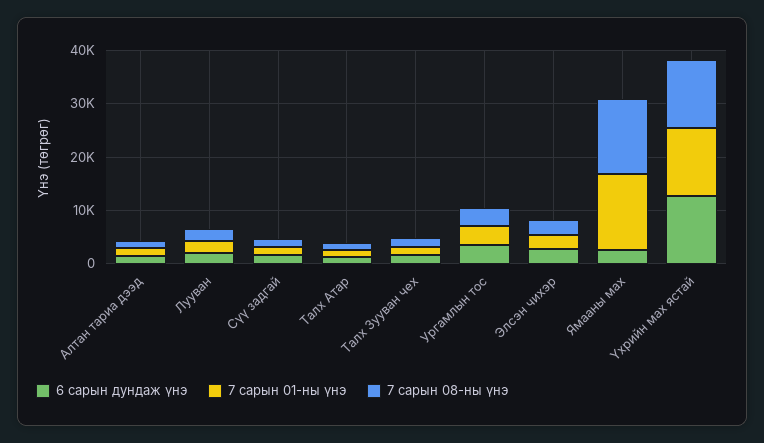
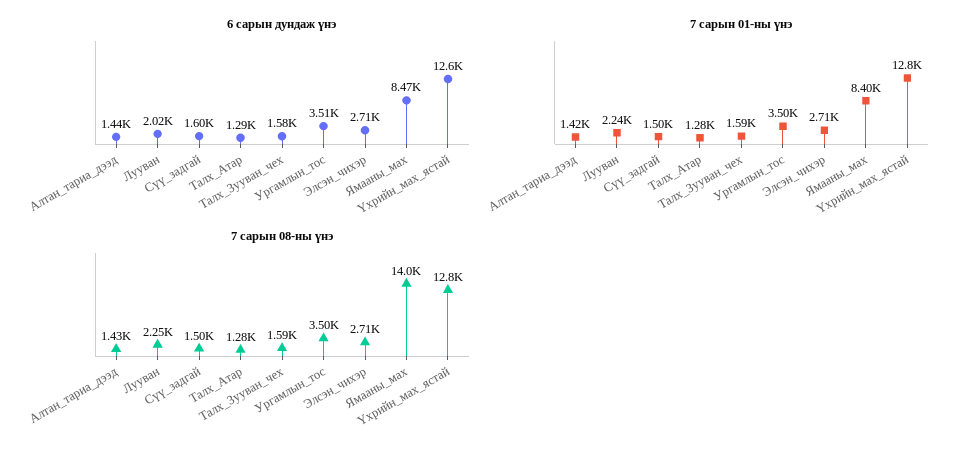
6 сарын дундаж үнэ, Ямааны мах: 2000 -> 8470
7 сарын 01-ны үнэ, Ямааны мах: 14000 -> 8400

